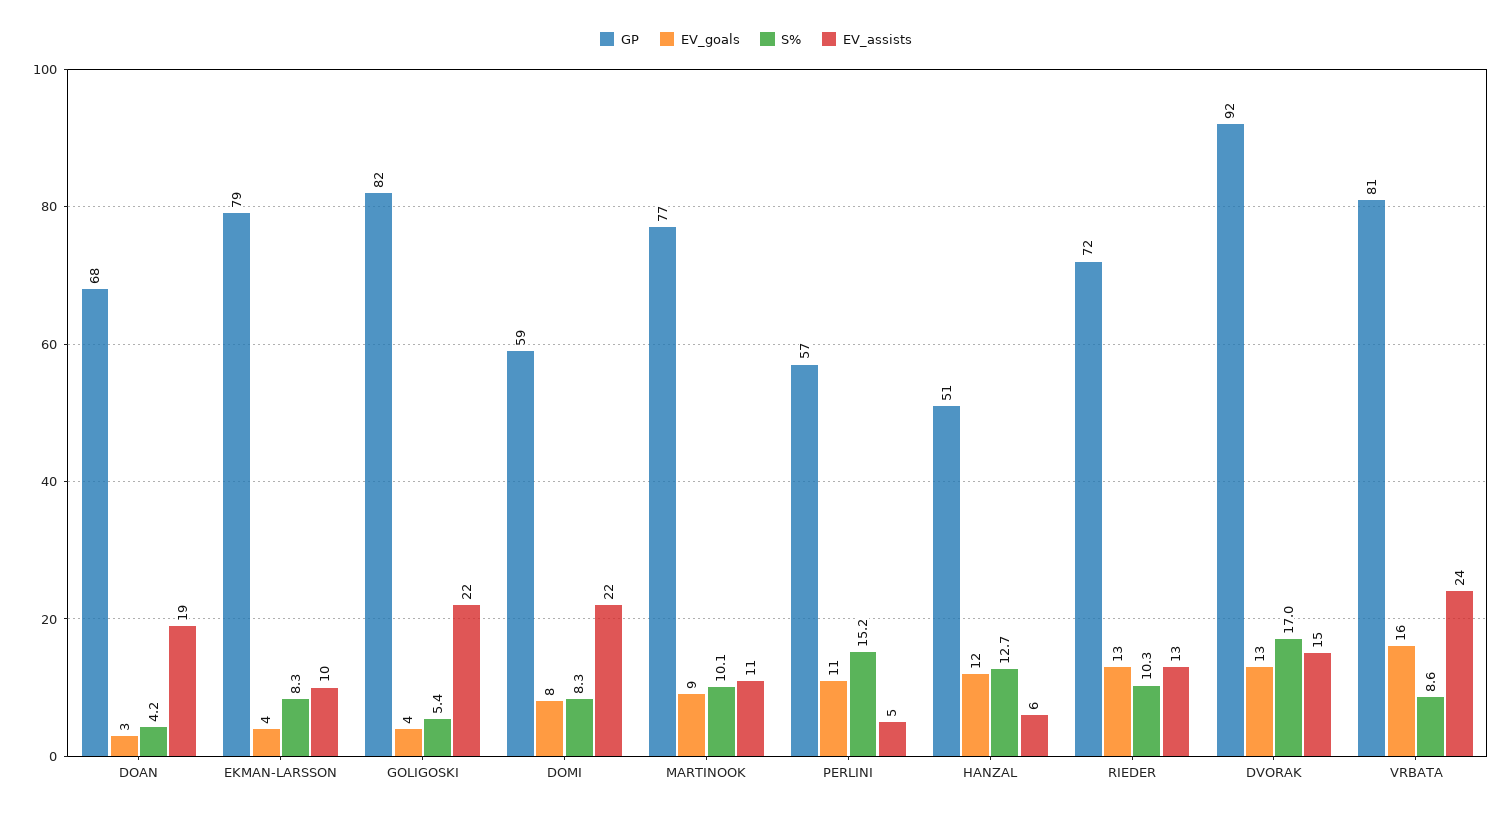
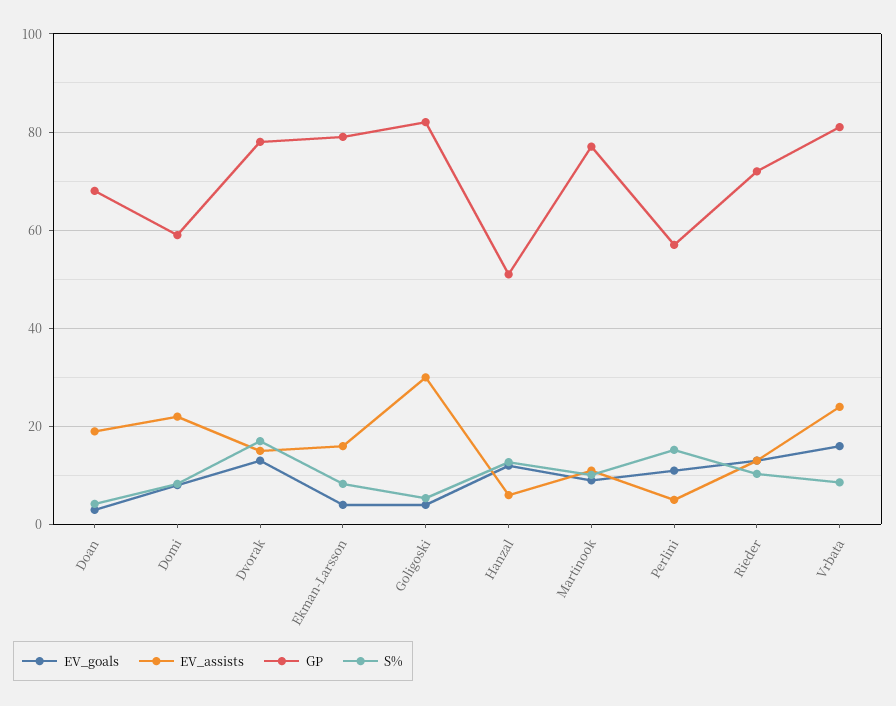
EV_assists, EKMAN-LARSSON: 10 -> 16
EV_assists, GOLIGOSKI: 22 -> 30
GP, DVORAK: 92 -> 78

